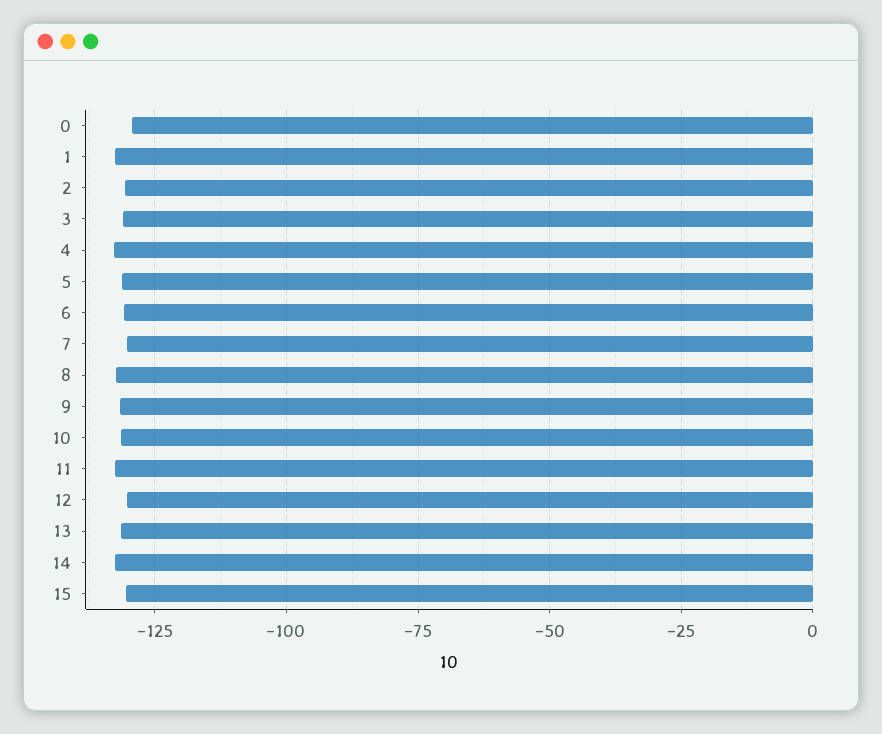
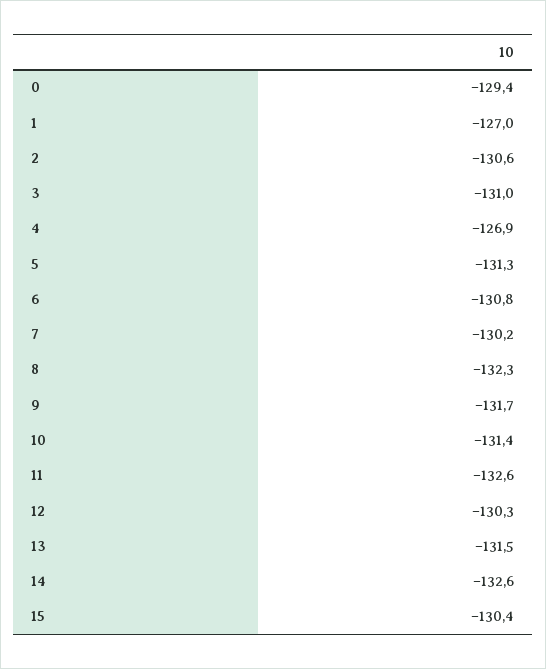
1: -132.5 -> -127
4: -132.5 -> -126.9

